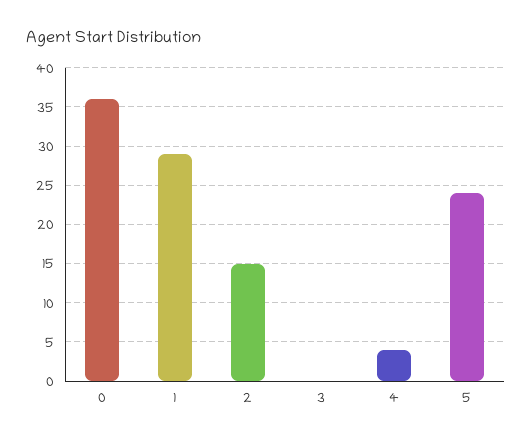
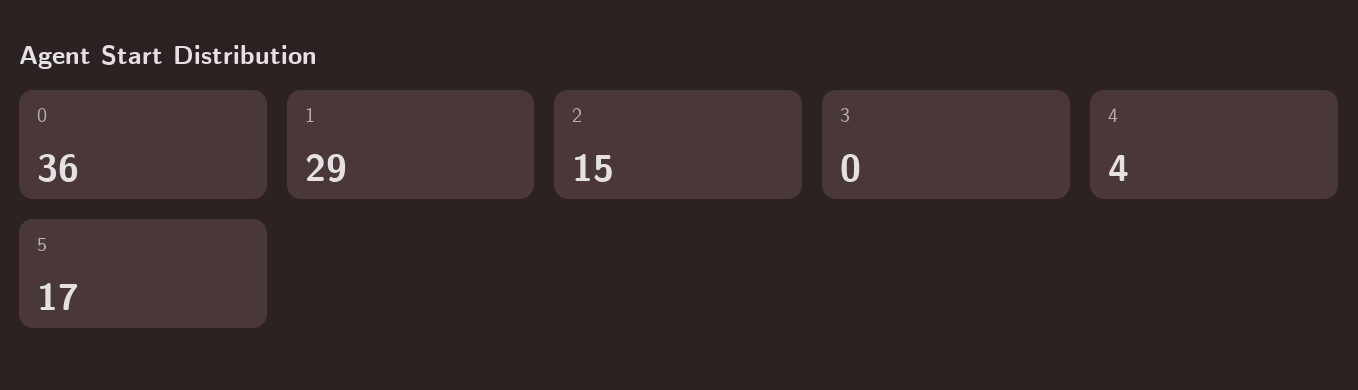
5: 24 -> 17

